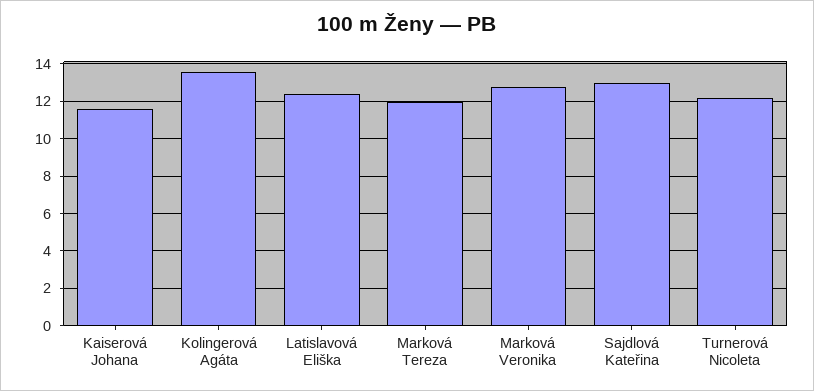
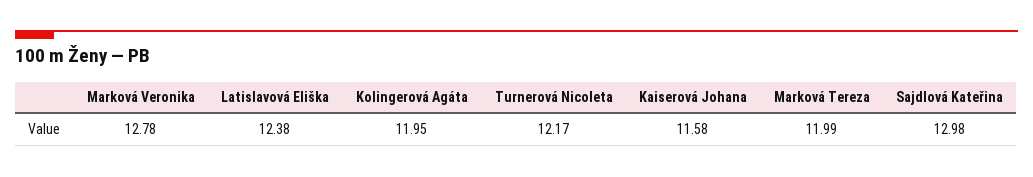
Kolingerová Agáta: 13.5 -> 11.95

